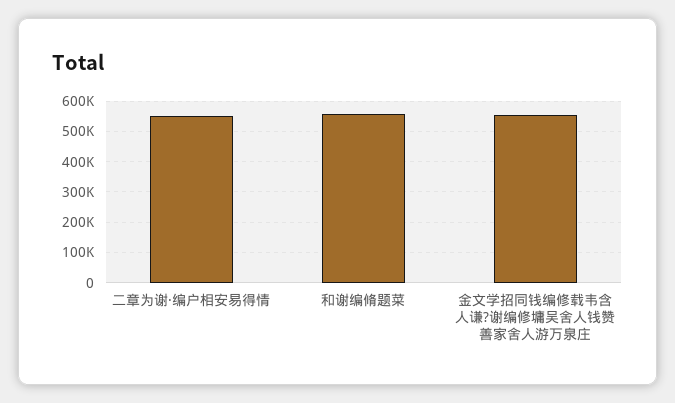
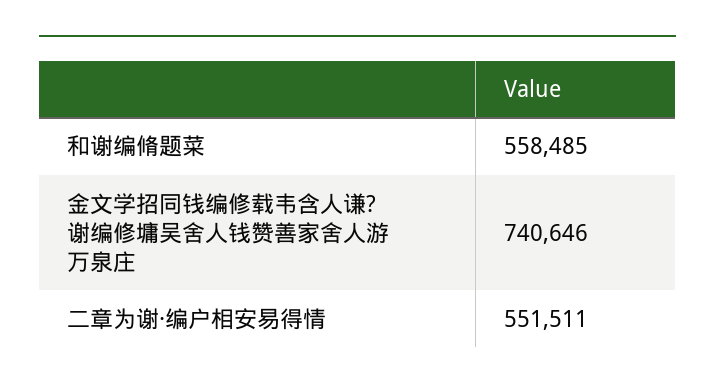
金文学招同钱编修载韦含人谦?谢编修墉吴舍人钱赞善家舍人游万泉庄: 560000 -> 740646

